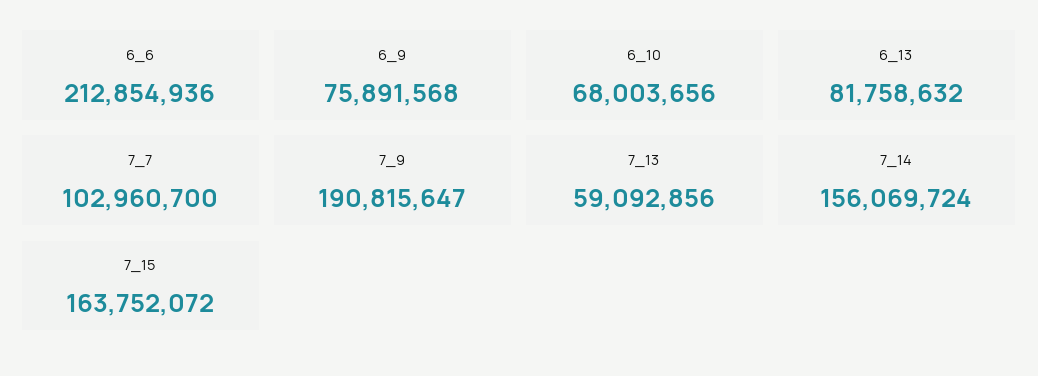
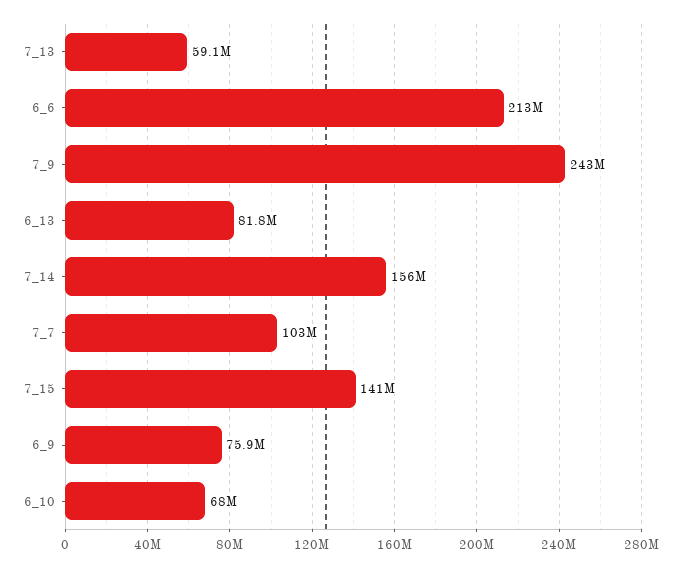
7_9: 190815647 -> 243000000
7_15: 163752072 -> 141000000

